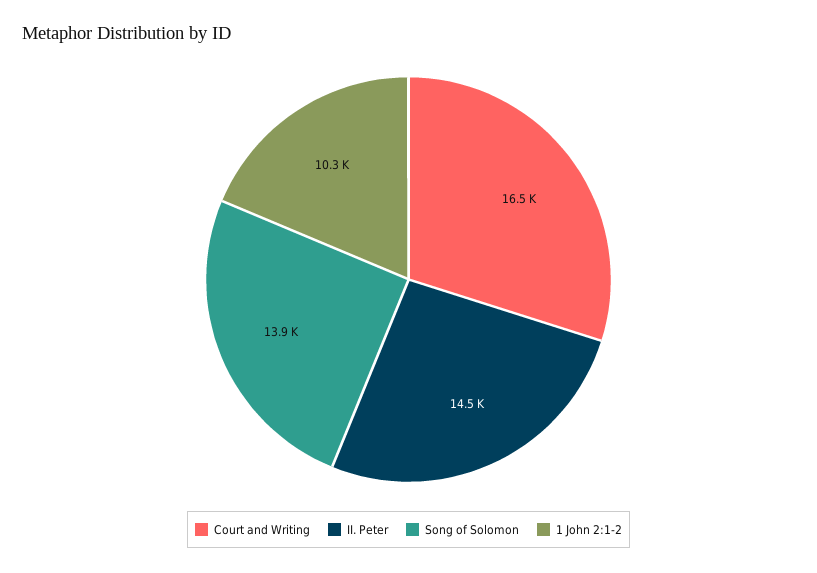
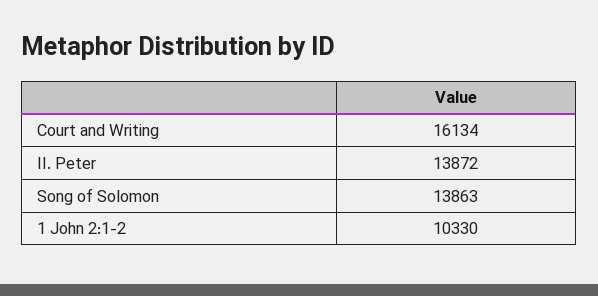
Court and Writing: 16500 -> 16134
II. Peter: 14500 -> 13872

